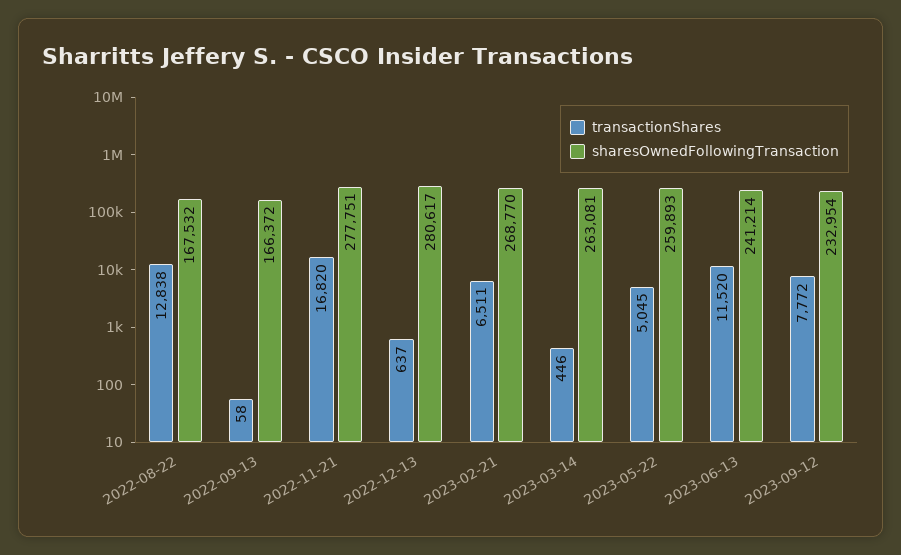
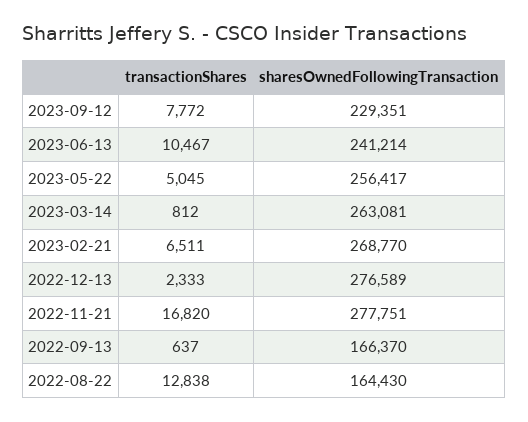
sharesOwnedFollowingTransaction, 2022-08-22: 167532 -> 164430
transactionShares, 2022-09-13: 58 -> 637
sharesOwnedFollowingTransaction, 2022-09-13: 166372 -> 166370
transactionShares, 2022-12-13: 637 -> 2333
sharesOwnedFollowingTransaction, 2022-12-13: 280617 -> 276589
transactionShares, 2023-03-14: 446 -> 812
sharesOwnedFollowingTransaction, 2023-05-22: 259893 -> 256417
transactionShares, 2023-06-13: 11520 -> 10467
sharesOwnedFollowingTransaction, 2023-09-12: 232954 -> 229351

